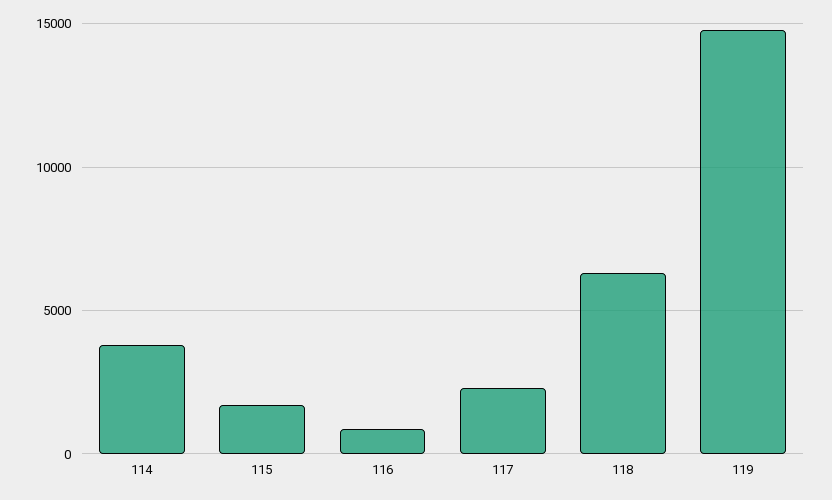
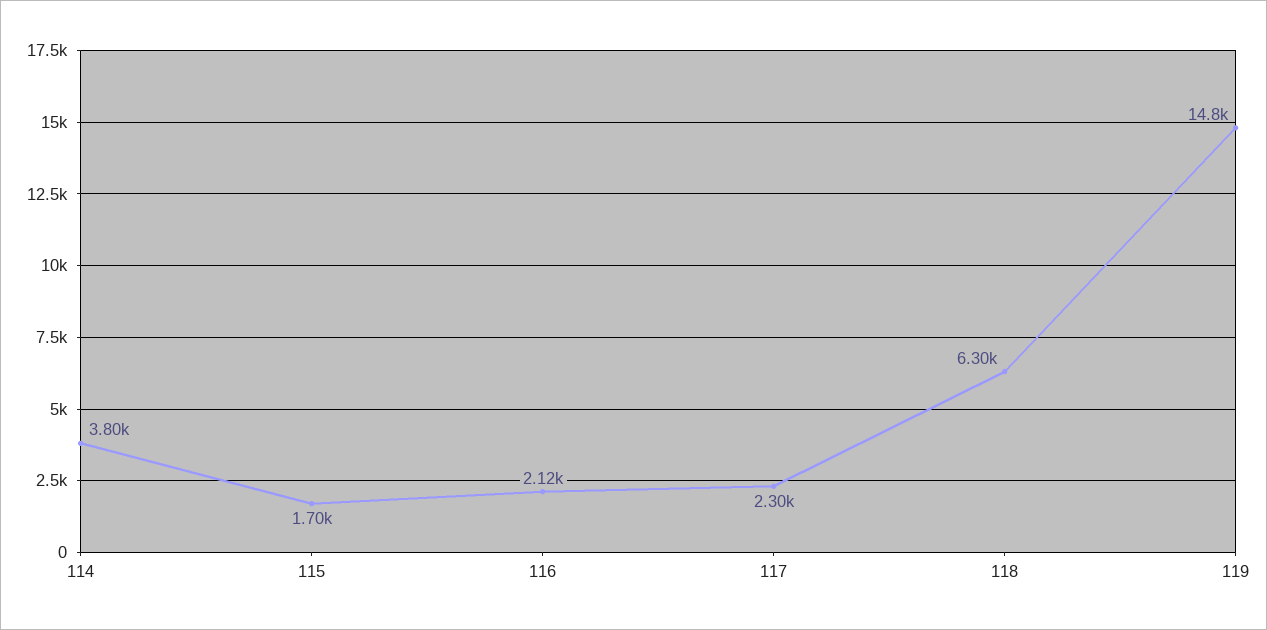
116: 1000 -> 2120

